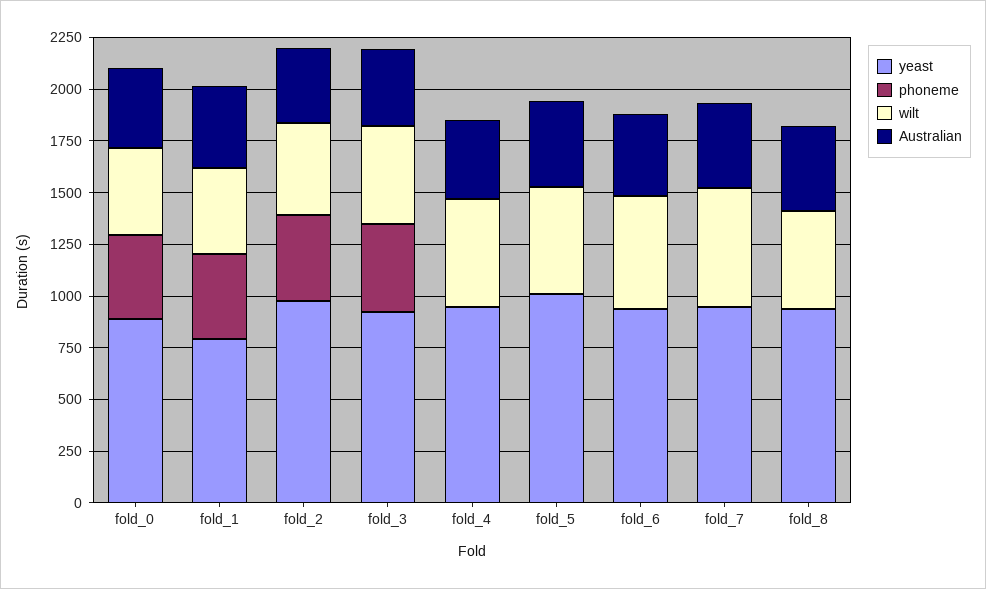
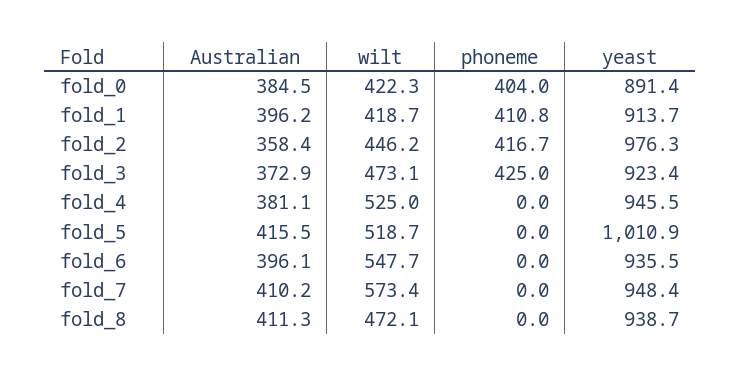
yeast, fold_1: 800 -> 913.7

